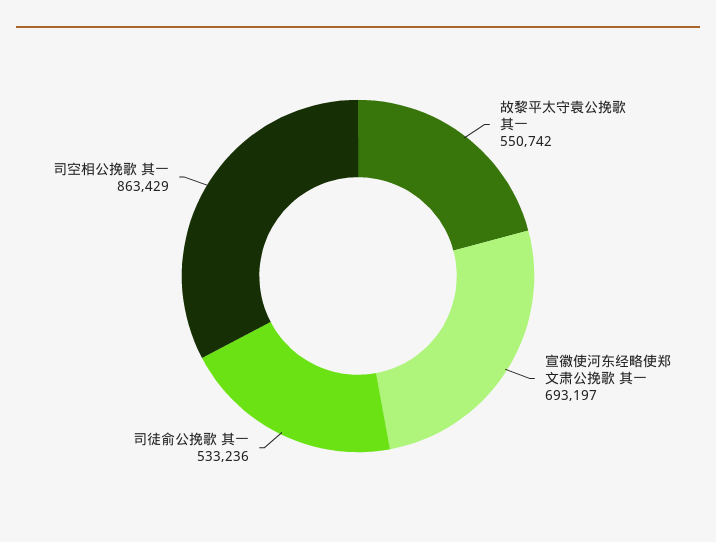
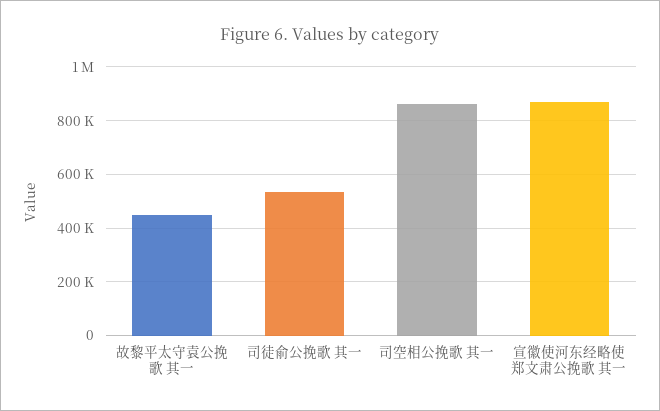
故黎平太守袁公挽歌 其一: 550742 -> 450000
宣徽使河东经略使郑文肃公挽歌 其一: 693197 -> 875000

